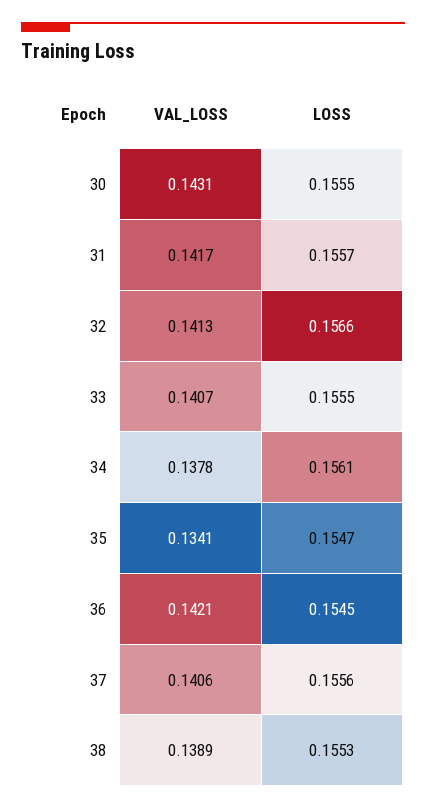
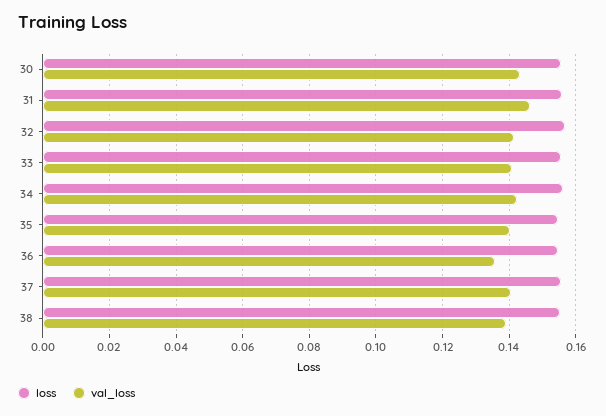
VAL_LOSS, 31: 0.1417 -> 0.146
VAL_LOSS, 34: 0.1378 -> 0.142
VAL_LOSS, 35: 0.1341 -> 0.14
VAL_LOSS, 36: 0.1421 -> 0.136

